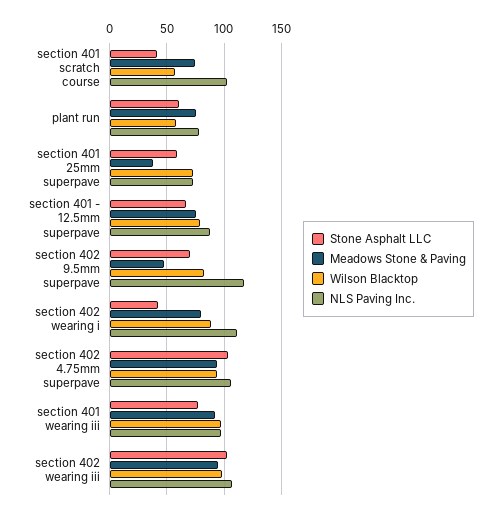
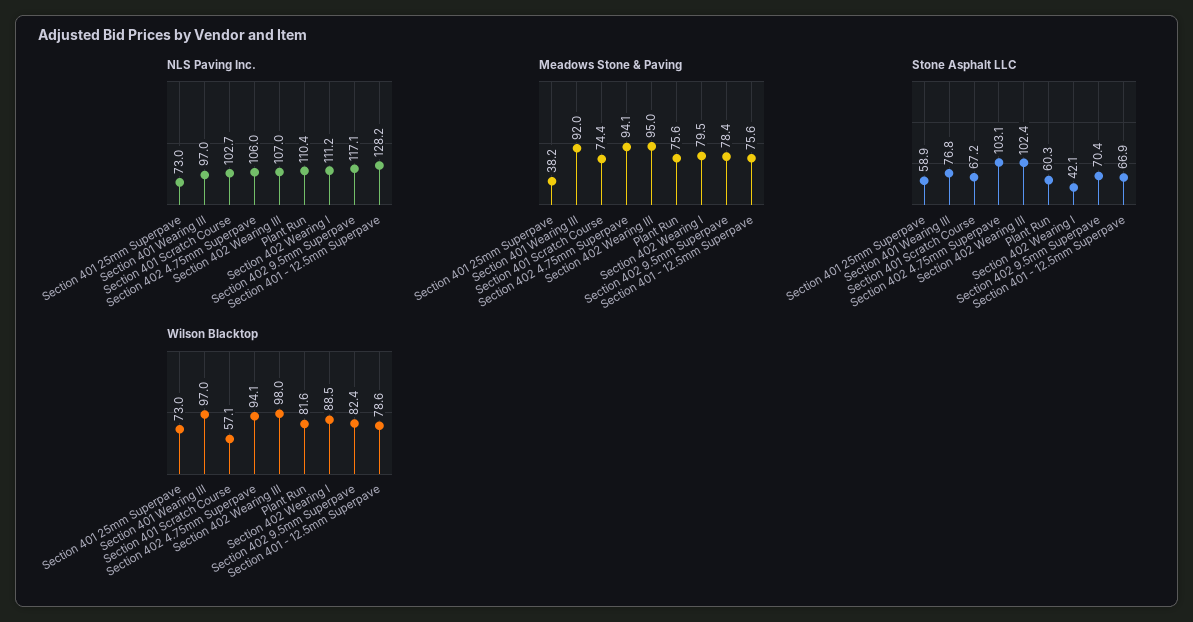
Stone Asphalt LLC, section 401 scratch course: 40 -> 67.2
Wilson Blacktop, plant run: 60 -> 81.6
NLS Paving Inc., plant run: 80 -> 110.4
NLS Paving Inc., section 401 - 12.5mm superpave: 90 -> 128.2
Meadows Stone & Paving, section 402 9.5mm superpave: 50 -> 78.4

